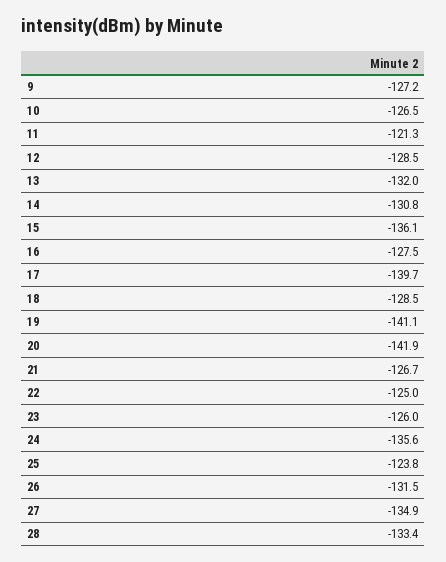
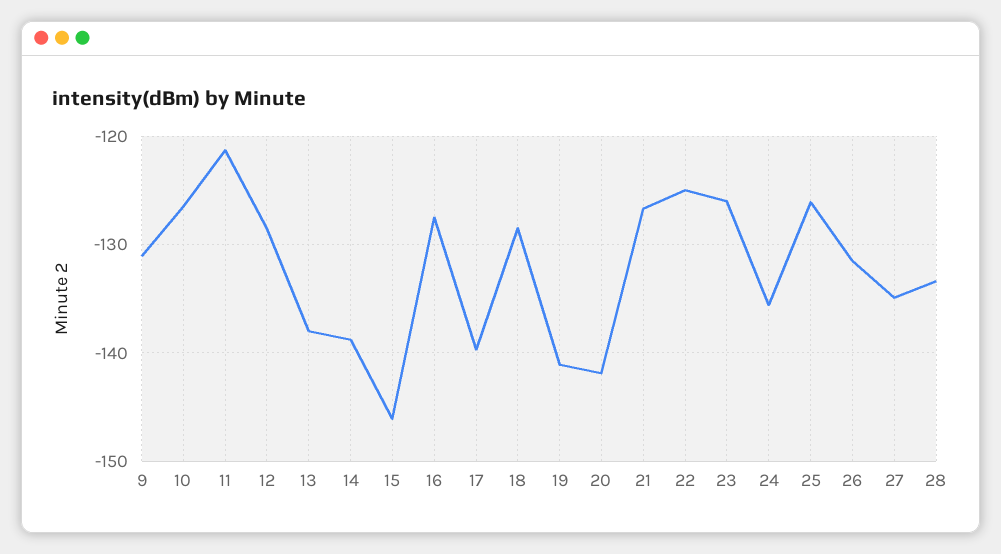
9: -127.2 -> -131
13: -132 -> -138
14: -130.8 -> -139
15: -136.1 -> -146
25: -123.8 -> -126

